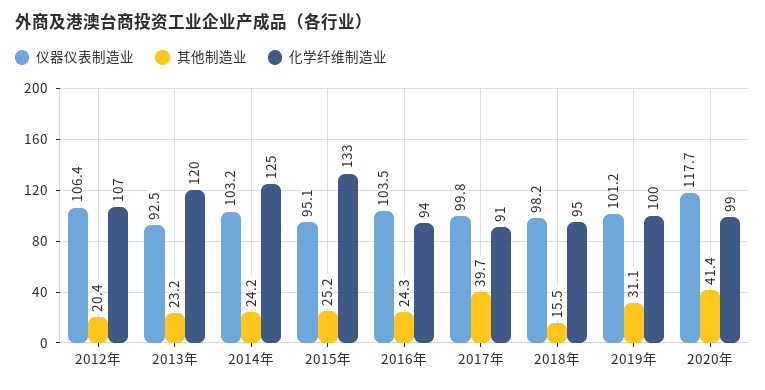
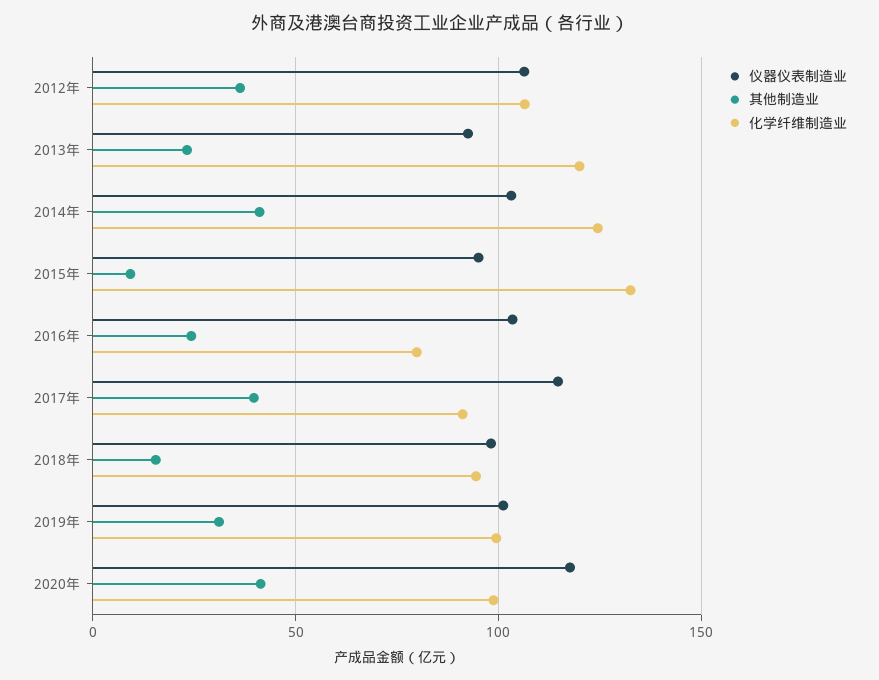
其他制造业, 2012年: 20.4 -> 35
其他制造业, 2014年: 24.2 -> 40
其他制造业, 2015年: 25.2 -> 10
化学纤维制造业, 2016年: 94 -> 80
仪器仪表制造业, 2017年: 99.8 -> 115

